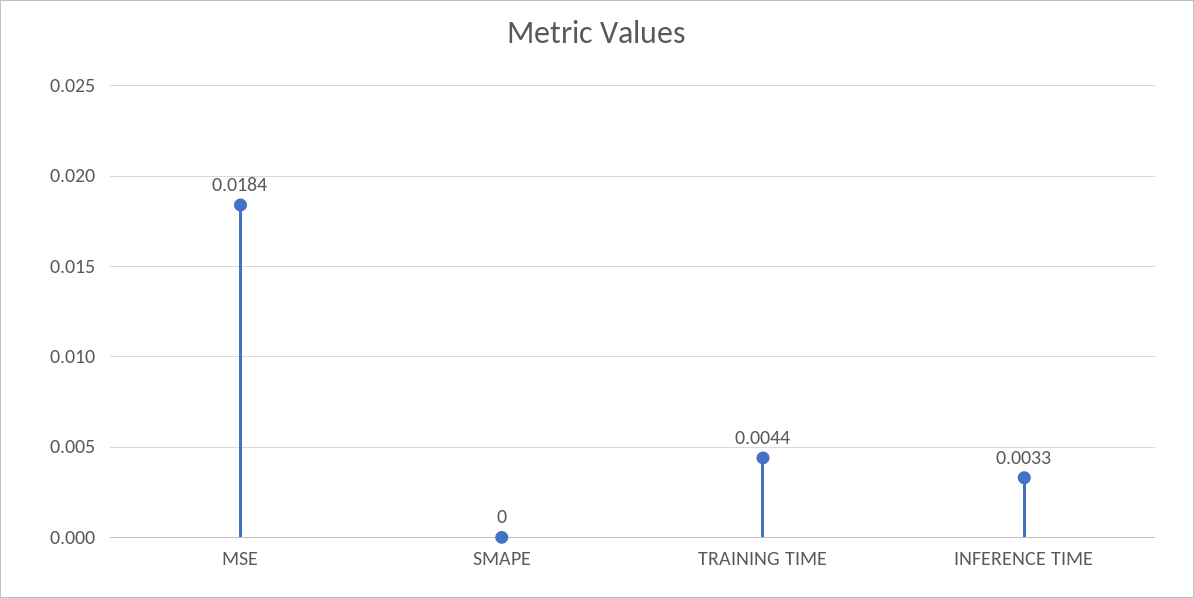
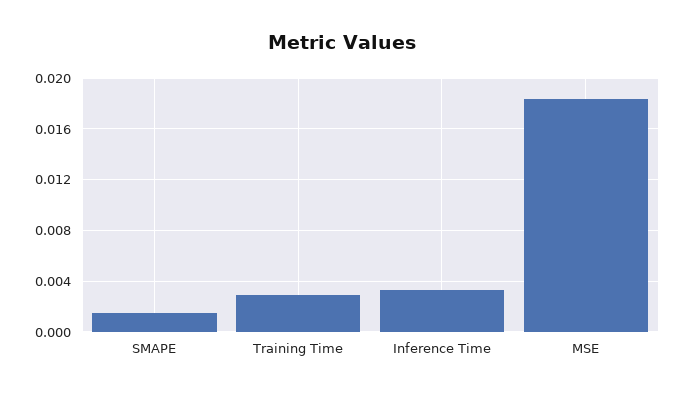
SMAPE: 0 -> 0.0015
TRAINING TIME: 0.0044 -> 0.003

